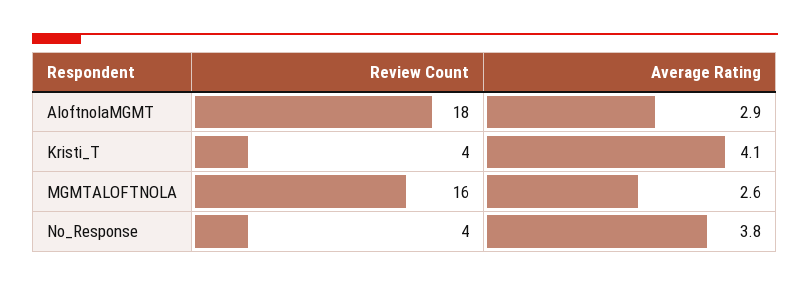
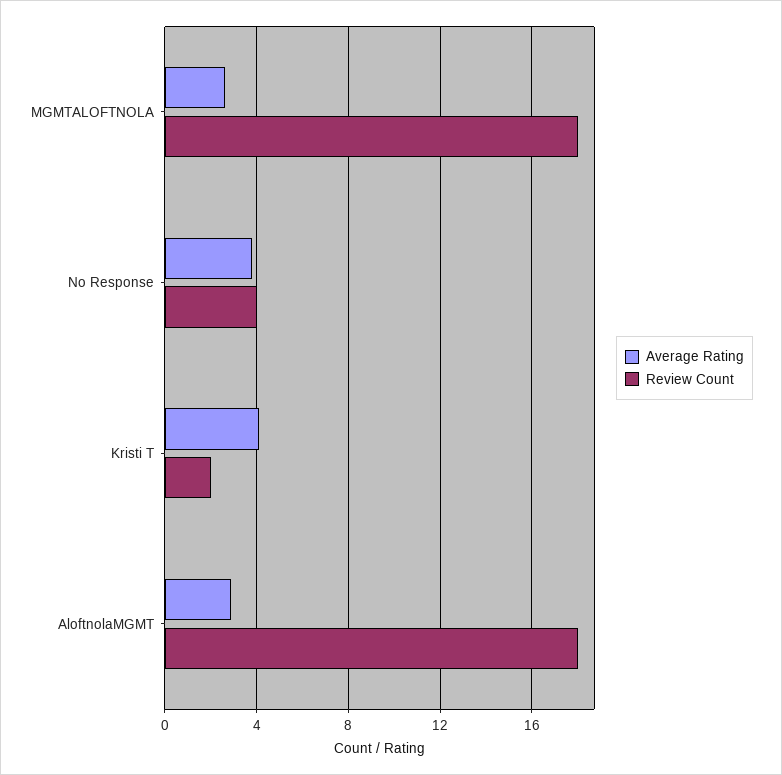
Review Count, Kristi_T: 4 -> 2
Review Count, MGMTALOFTNOLA: 16 -> 18

